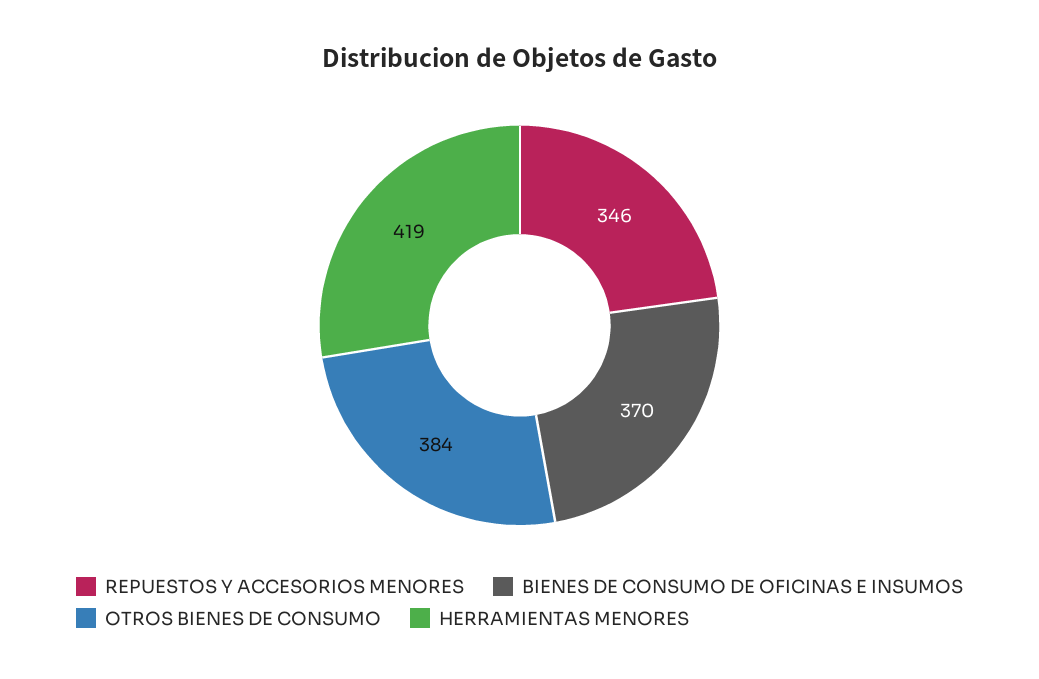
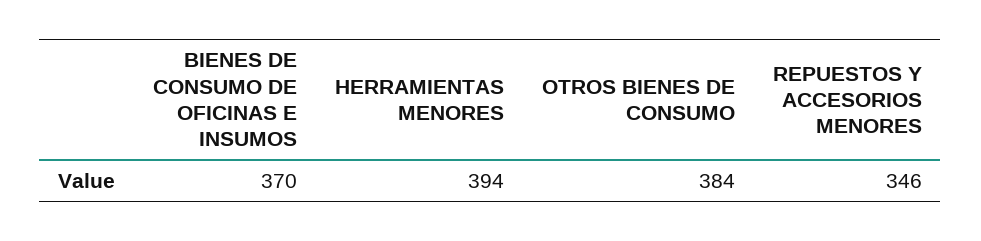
HERRAMIENTAS MENORES: 419 -> 394

